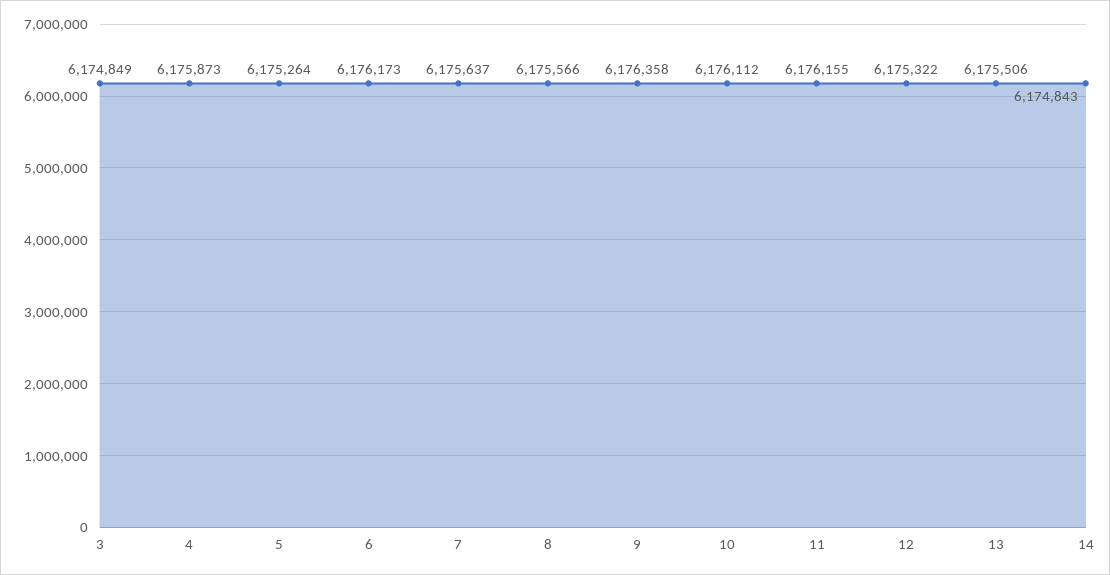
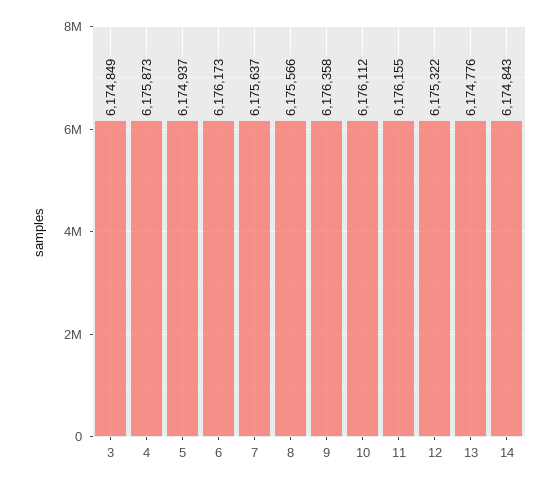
5: 6175264 -> 6174937
13: 6175506 -> 6174776

